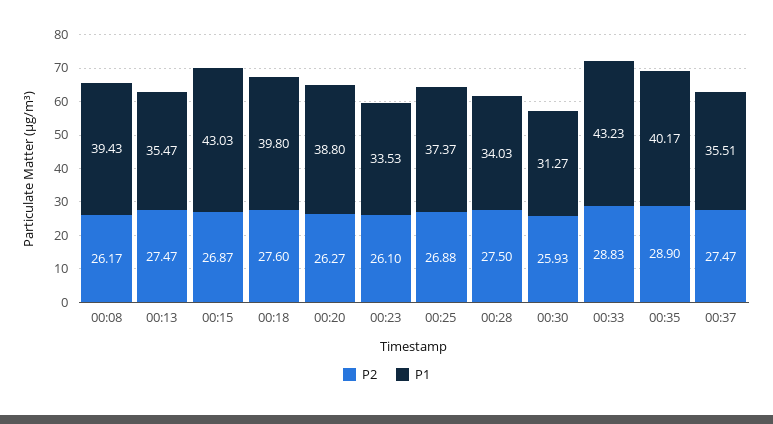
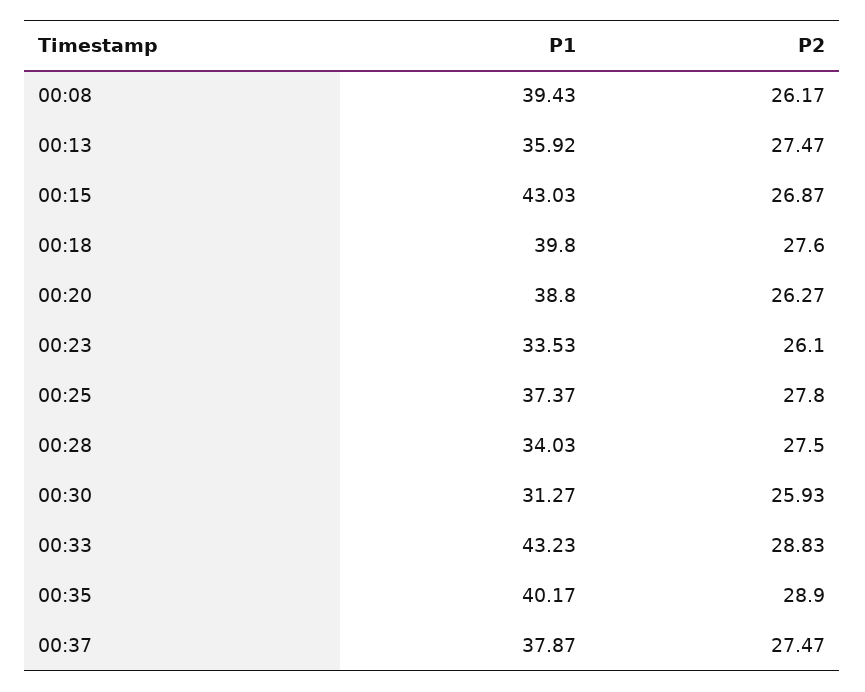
P1, 00:13: 35.47 -> 35.92
P2, 00:25: 26.88 -> 27.8
P1, 00:37: 35.51 -> 37.87

